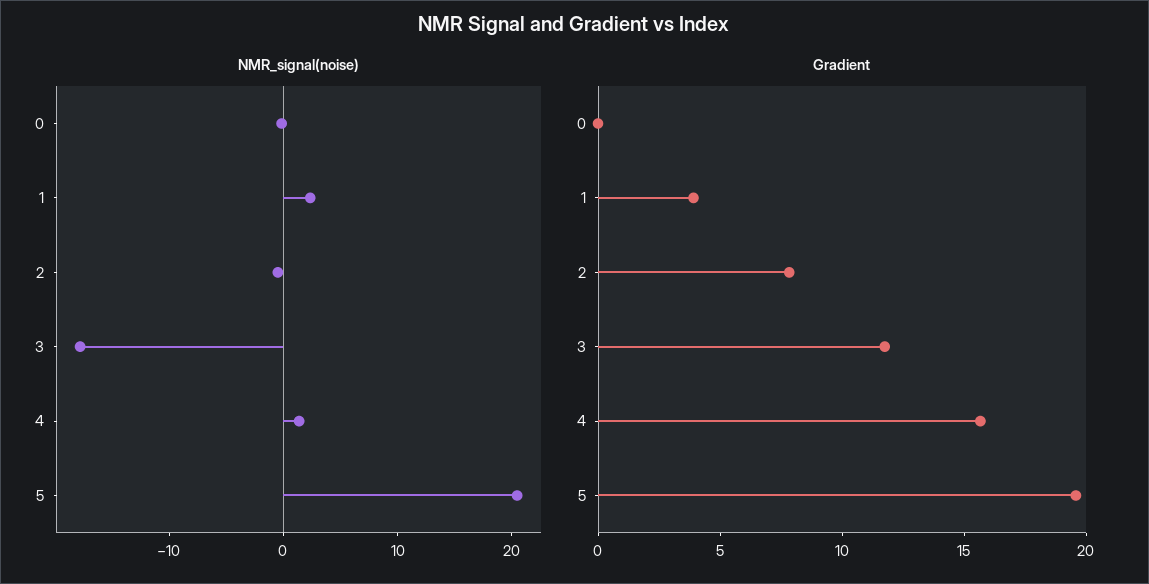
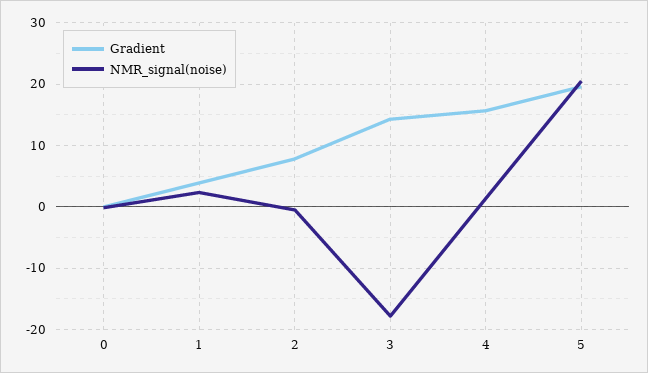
Gradient, 3: 12 -> 14

